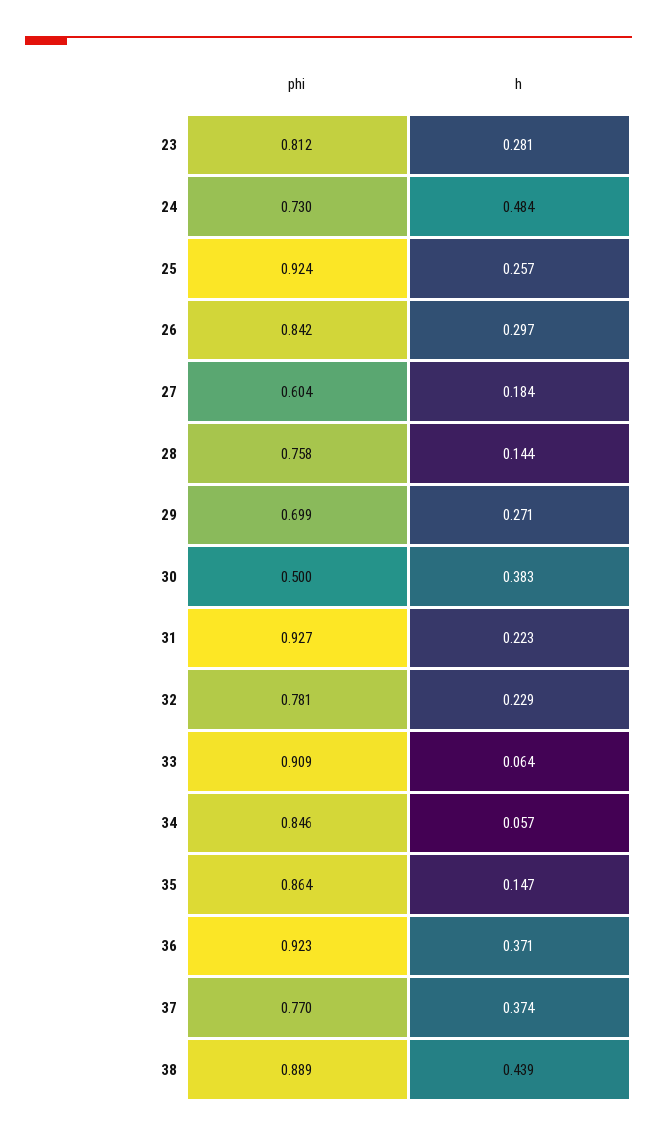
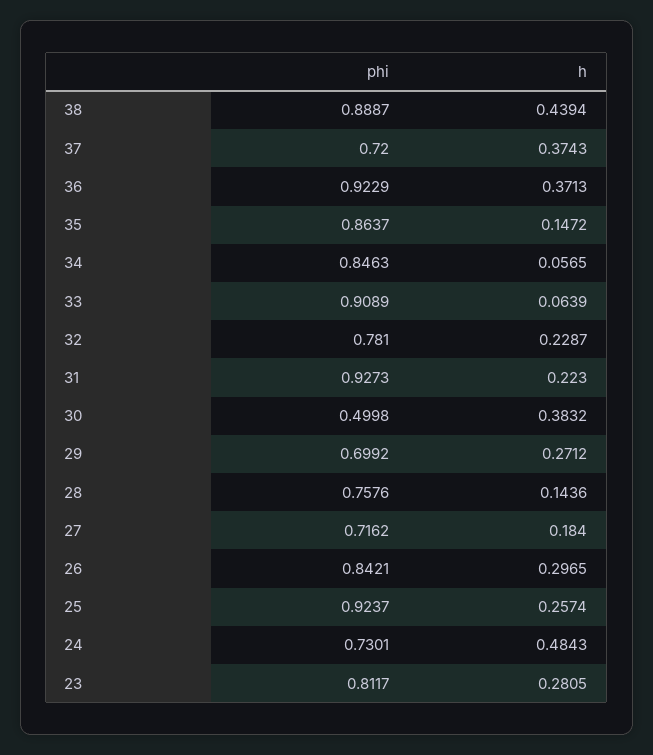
phi, 27: 0.604 -> 0.7162
phi, 37: 0.77 -> 0.72

